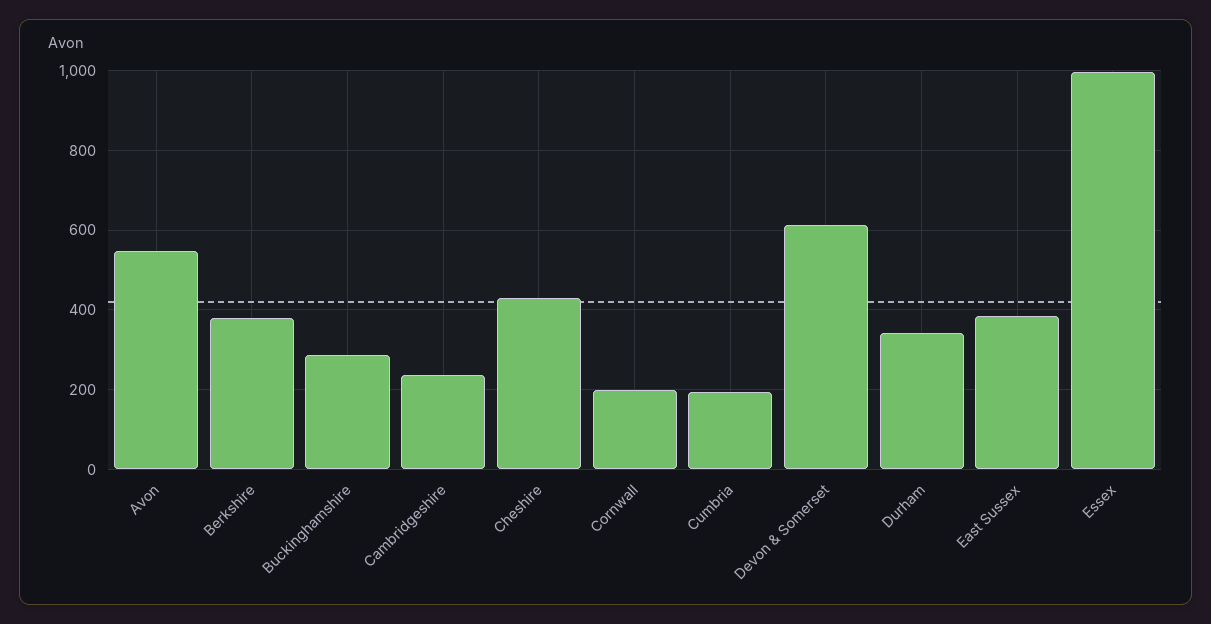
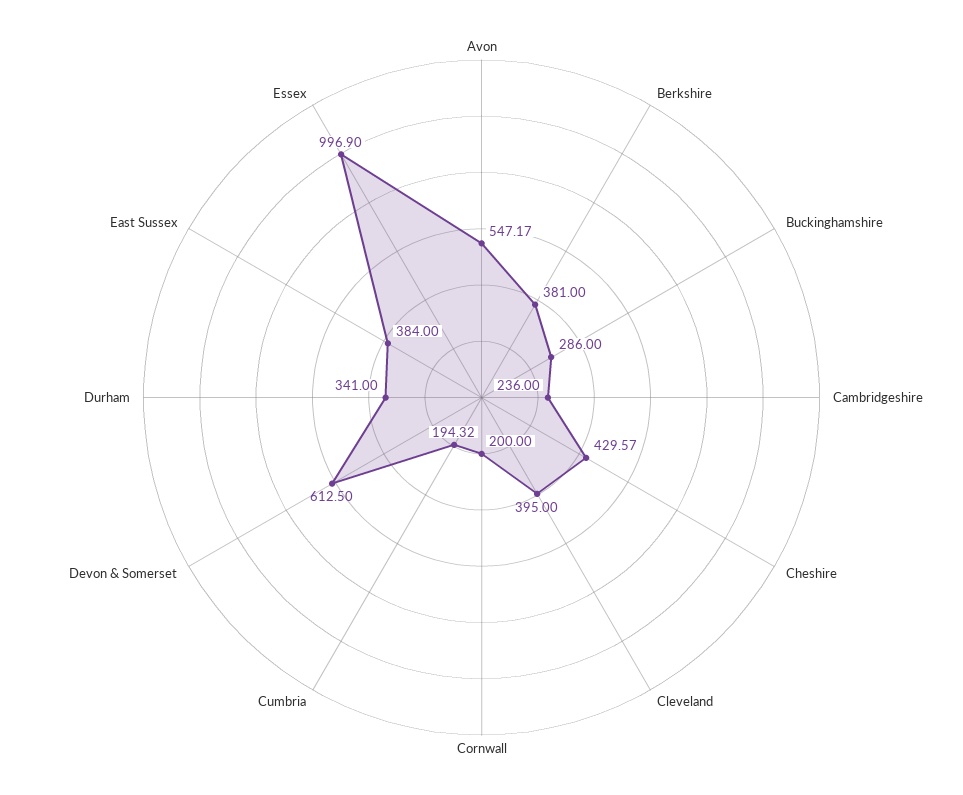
Cleveland: none -> 395

